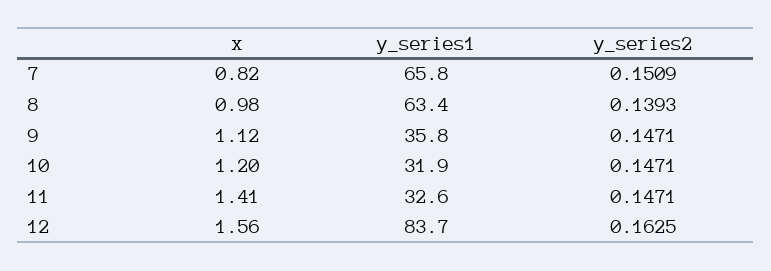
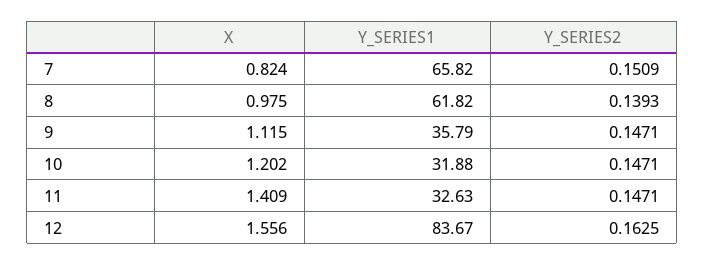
y_series1, 8: 63.4 -> 61.82

